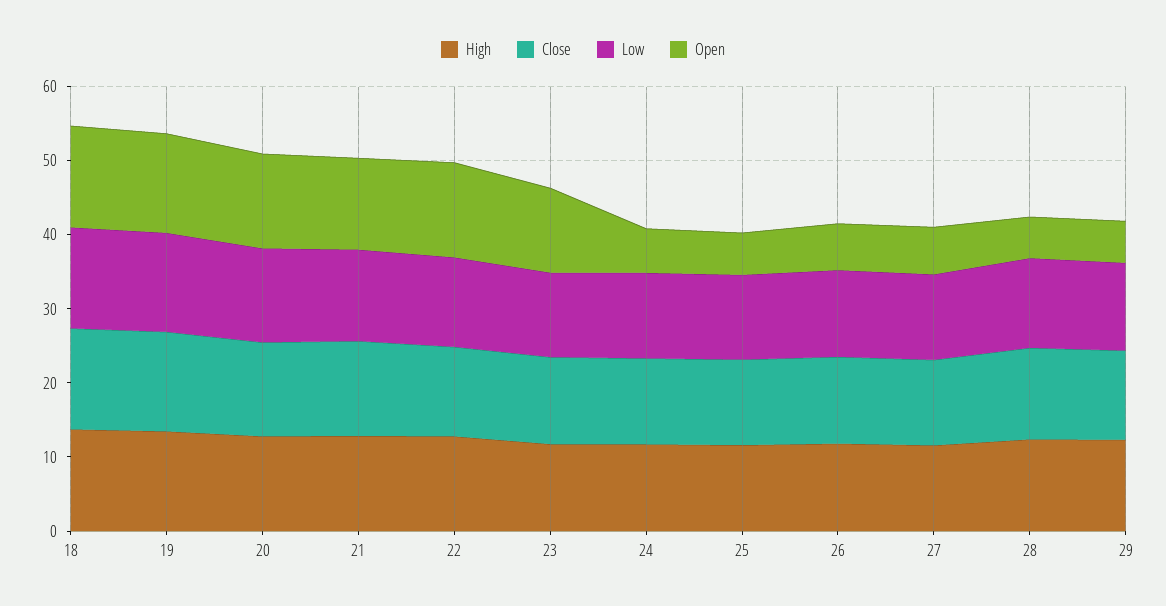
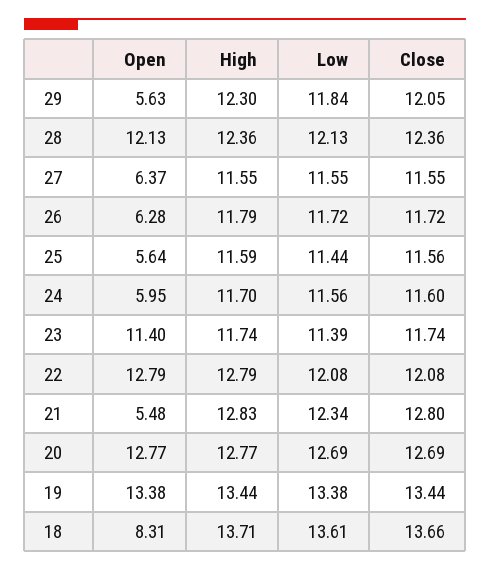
Open, 18: 14 -> 8.31
Open, 21: 12 -> 5.48
Open, 28: 6 -> 12.13

